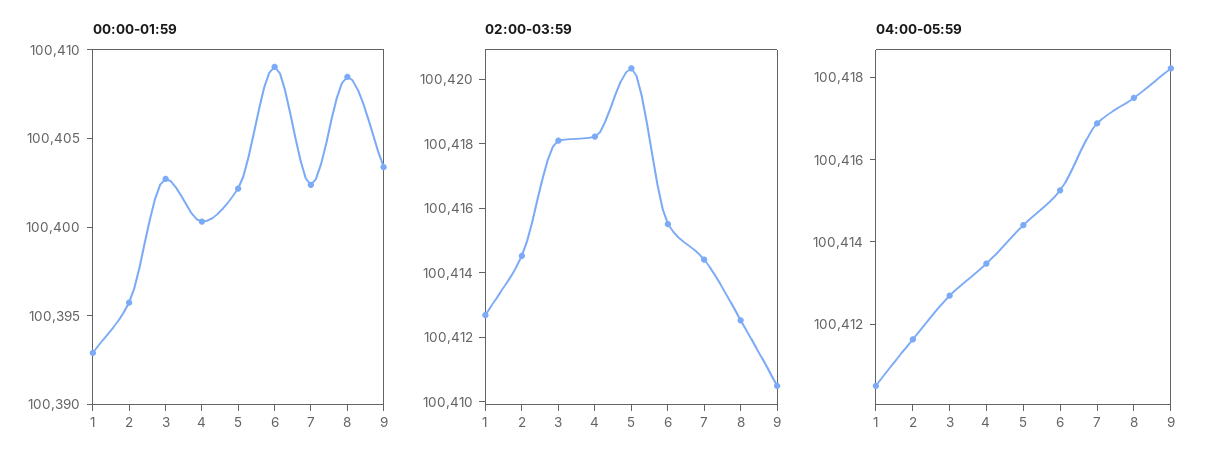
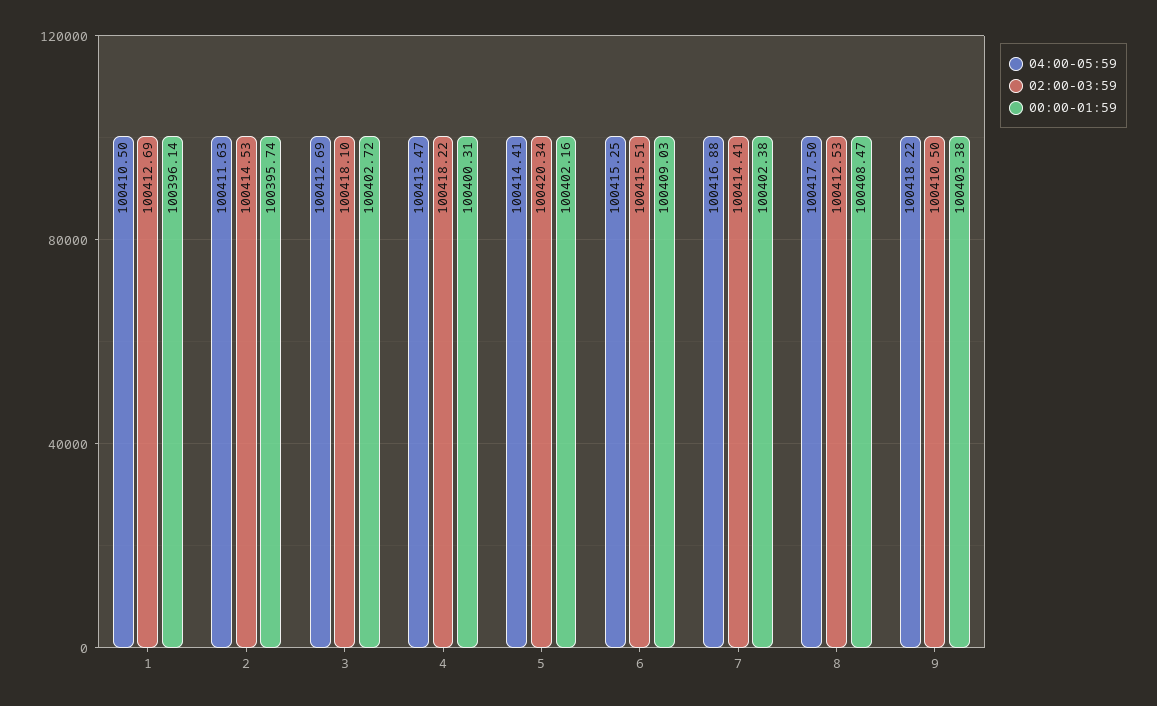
00:00-01:59, 1: 100393 -> 100396.14

